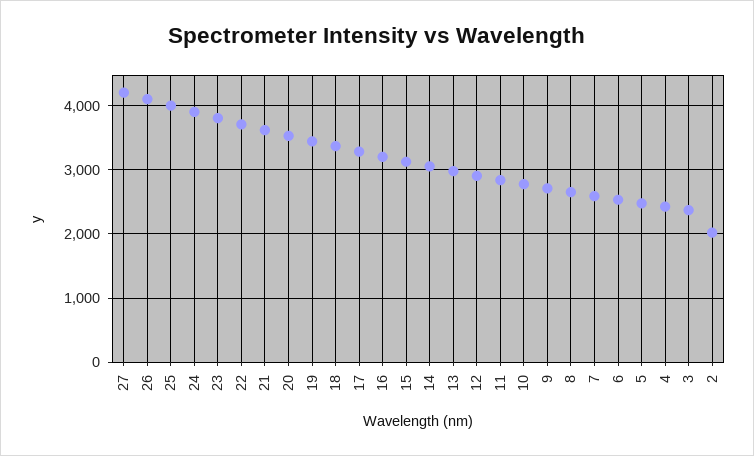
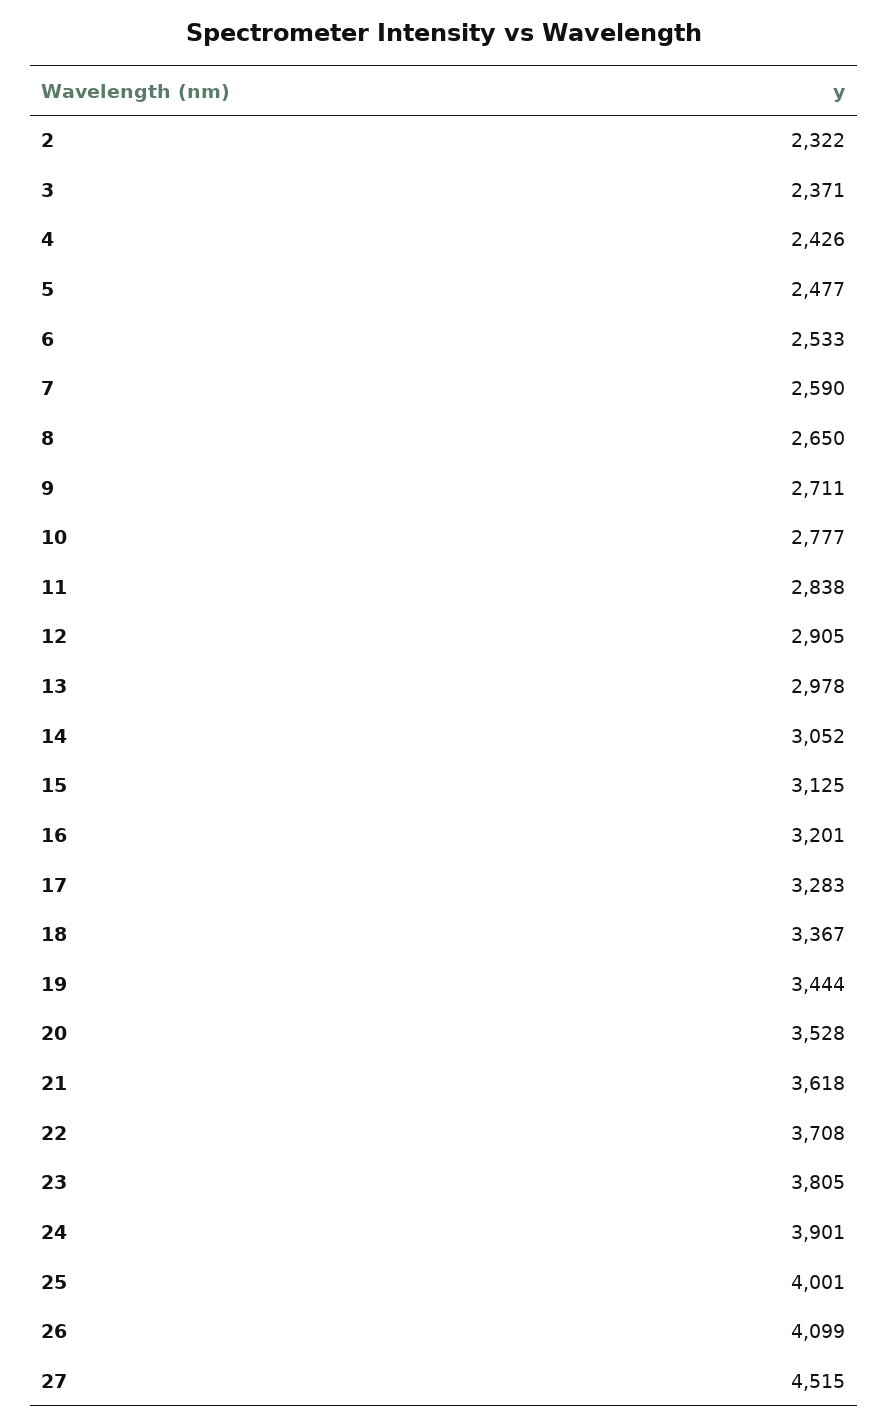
27: 4200 -> 4515
2: 2000 -> 2322

